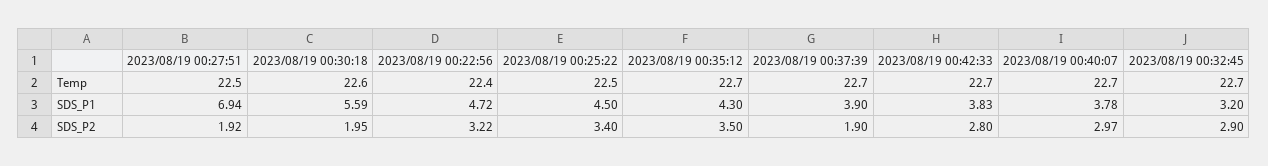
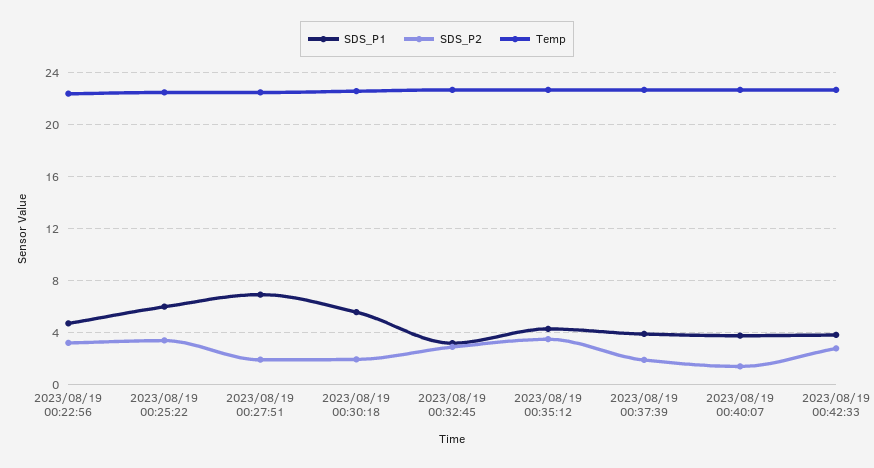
SDS_P1, 2023/08/19 00:25:22: 4.5 -> 6
SDS_P2, 2023/08/19 00:40:07: 2.97 -> 1.5

